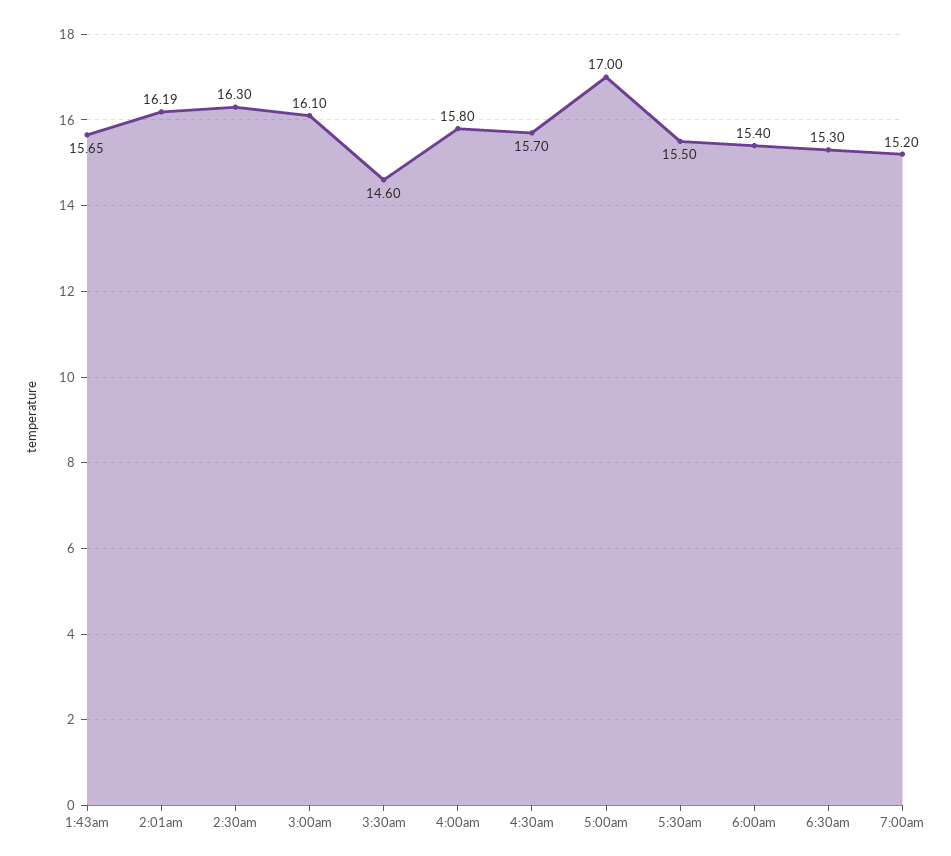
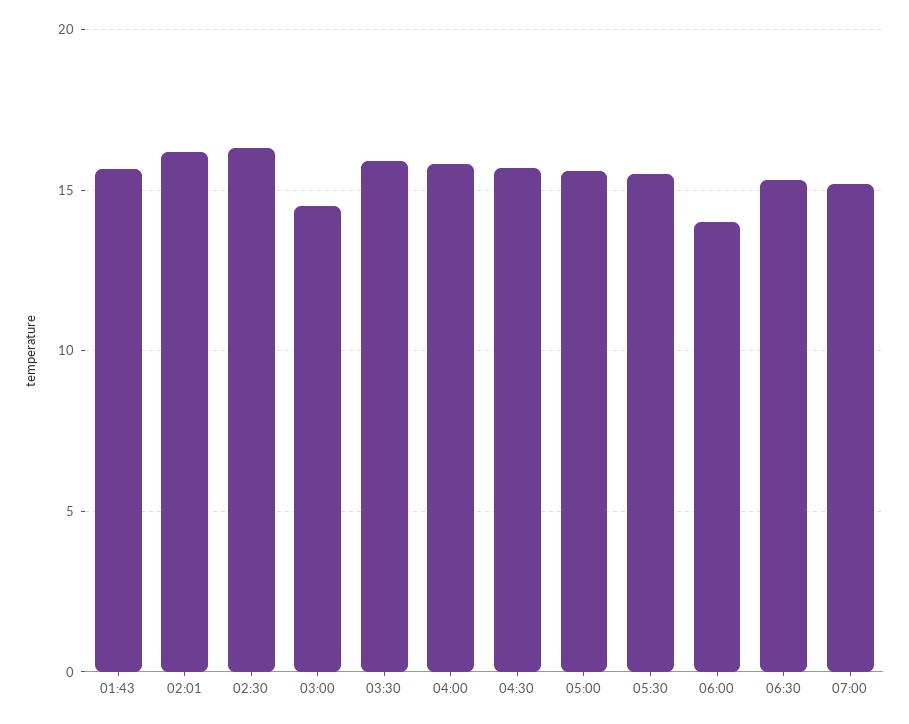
3:00am: 16.1 -> 14.5
3:30am: 14.6 -> 16
5:00am: 17 -> 15.5
6:00am: 15.4 -> 14

